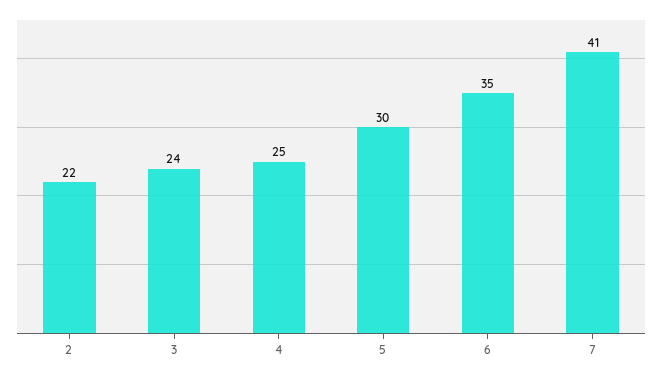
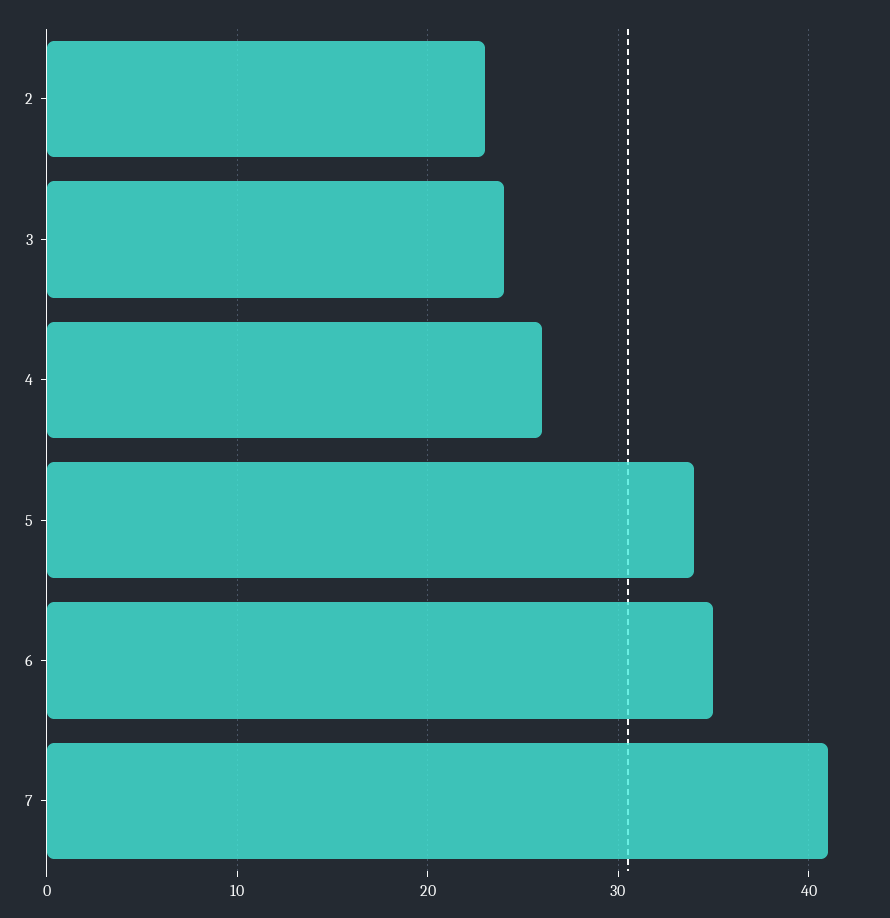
2: 22 -> 23
4: 25 -> 26
5: 30 -> 34

